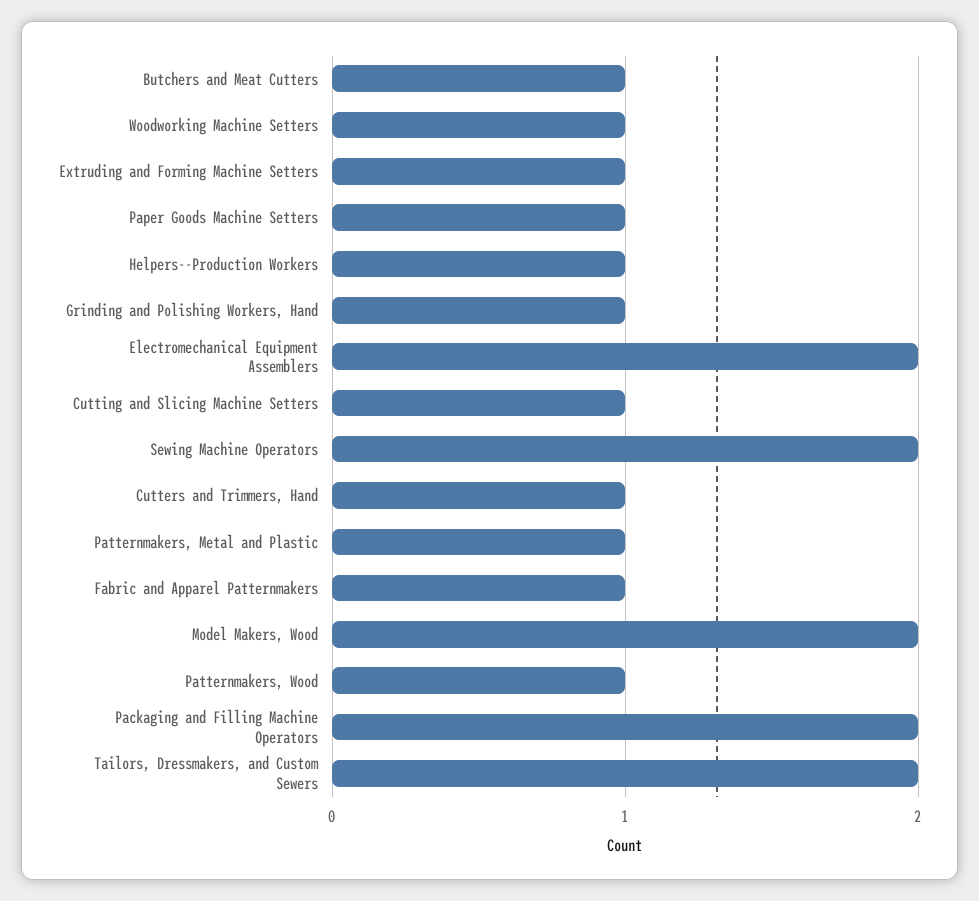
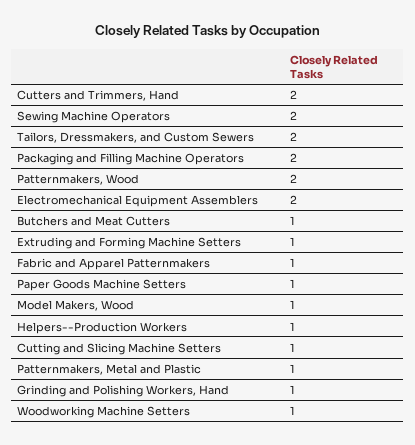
Cutters and Trimmers, Hand: 1 -> 2
Model Makers, Wood: 2 -> 1
Patternmakers, Wood: 1 -> 2

